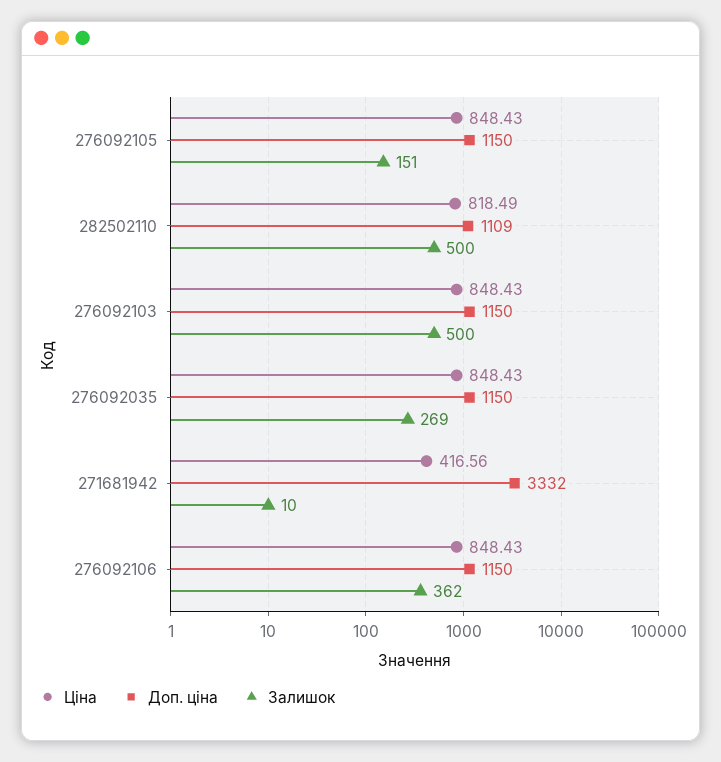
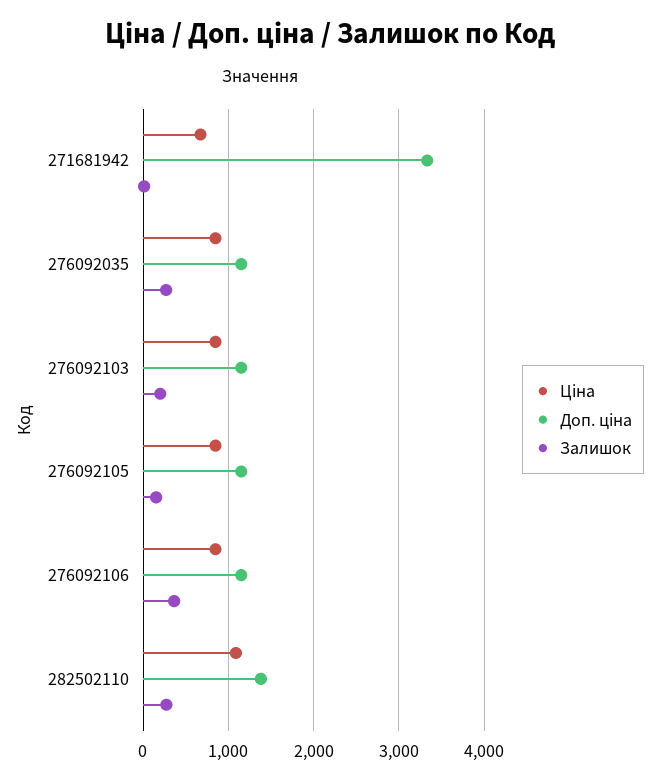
Ціна, 282502110: 818.49 -> 1100
Доп. ціна, 282502110: 1109 -> 1400
Залишок, 282502110: 500 -> 300
Залишок, 276092103: 500 -> 200
Ціна, 271681942: 416.56 -> 700

